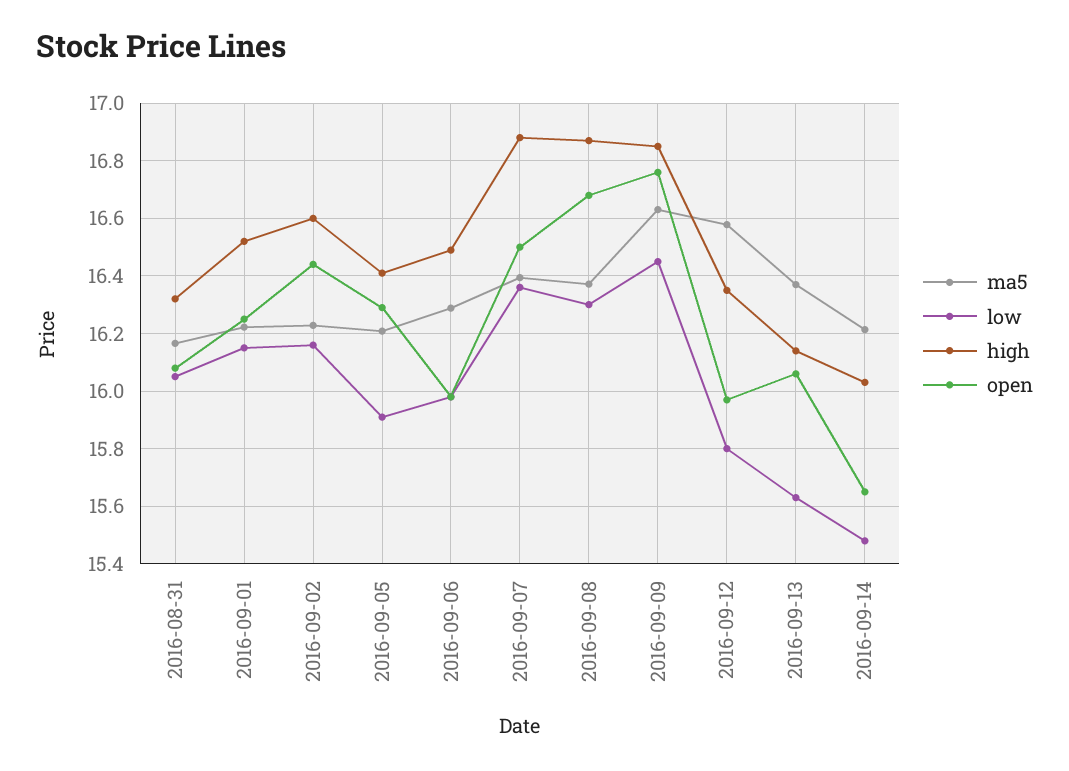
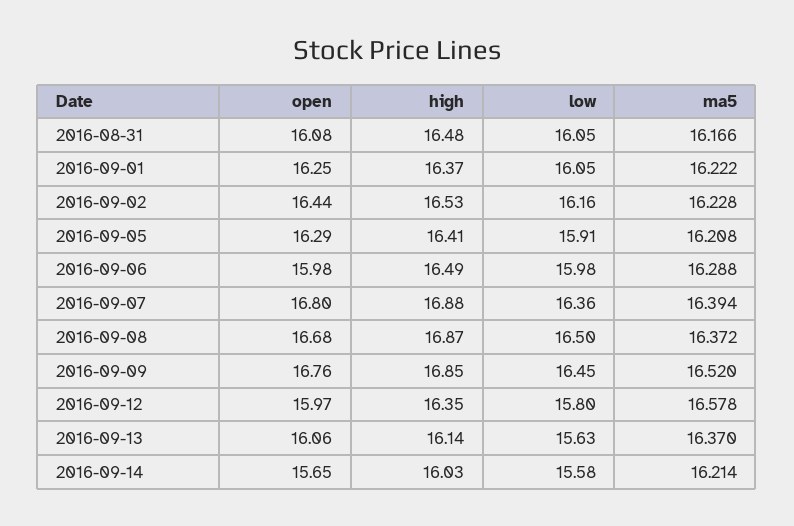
high, 2016-08-31: 16.325 -> 16.48
low, 2016-09-01: 16.15 -> 16.05
high, 2016-09-01: 16.525 -> 16.37
high, 2016-09-02: 16.6 -> 16.53
open, 2016-09-07: 16.5 -> 16.8
low, 2016-09-08: 16.3 -> 16.5
ma5, 2016-09-09: 16.625 -> 16.52
low, 2016-09-14: 15.475 -> 15.58

